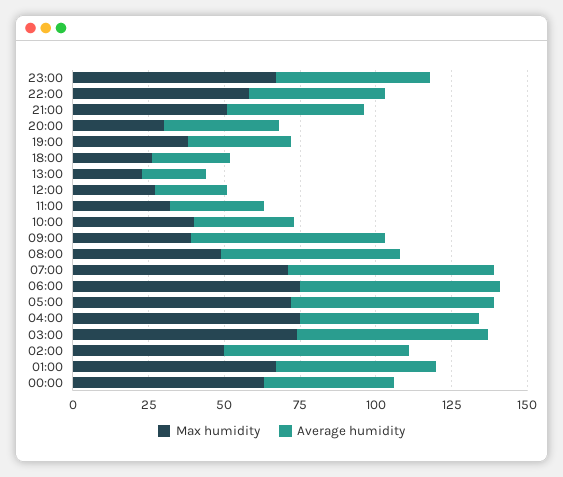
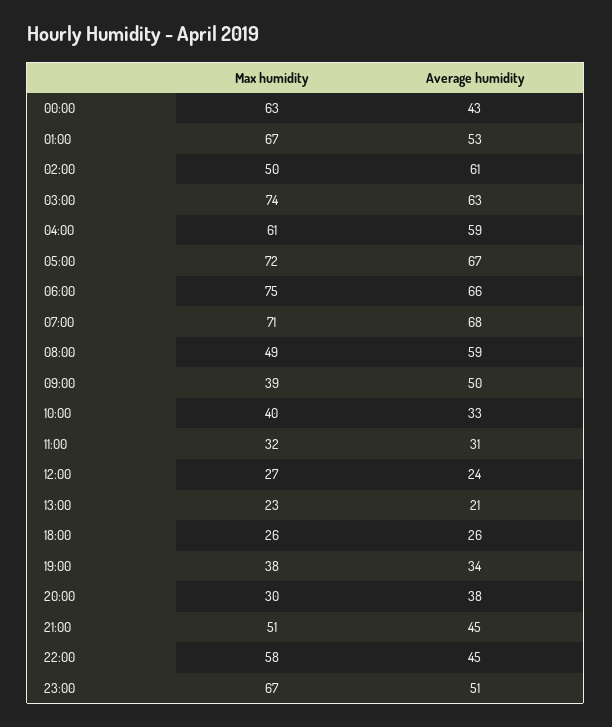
Average humidity, 09:00: 65 -> 50
Max humidity, 04:00: 75 -> 61

